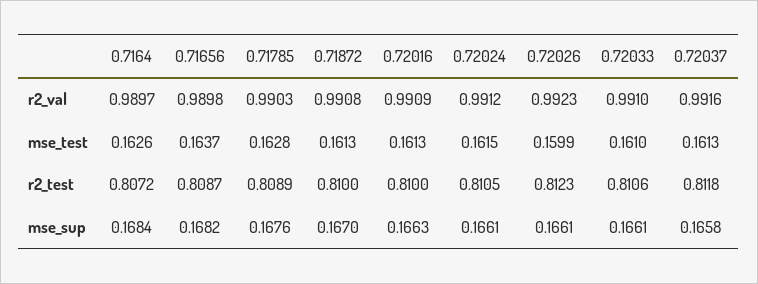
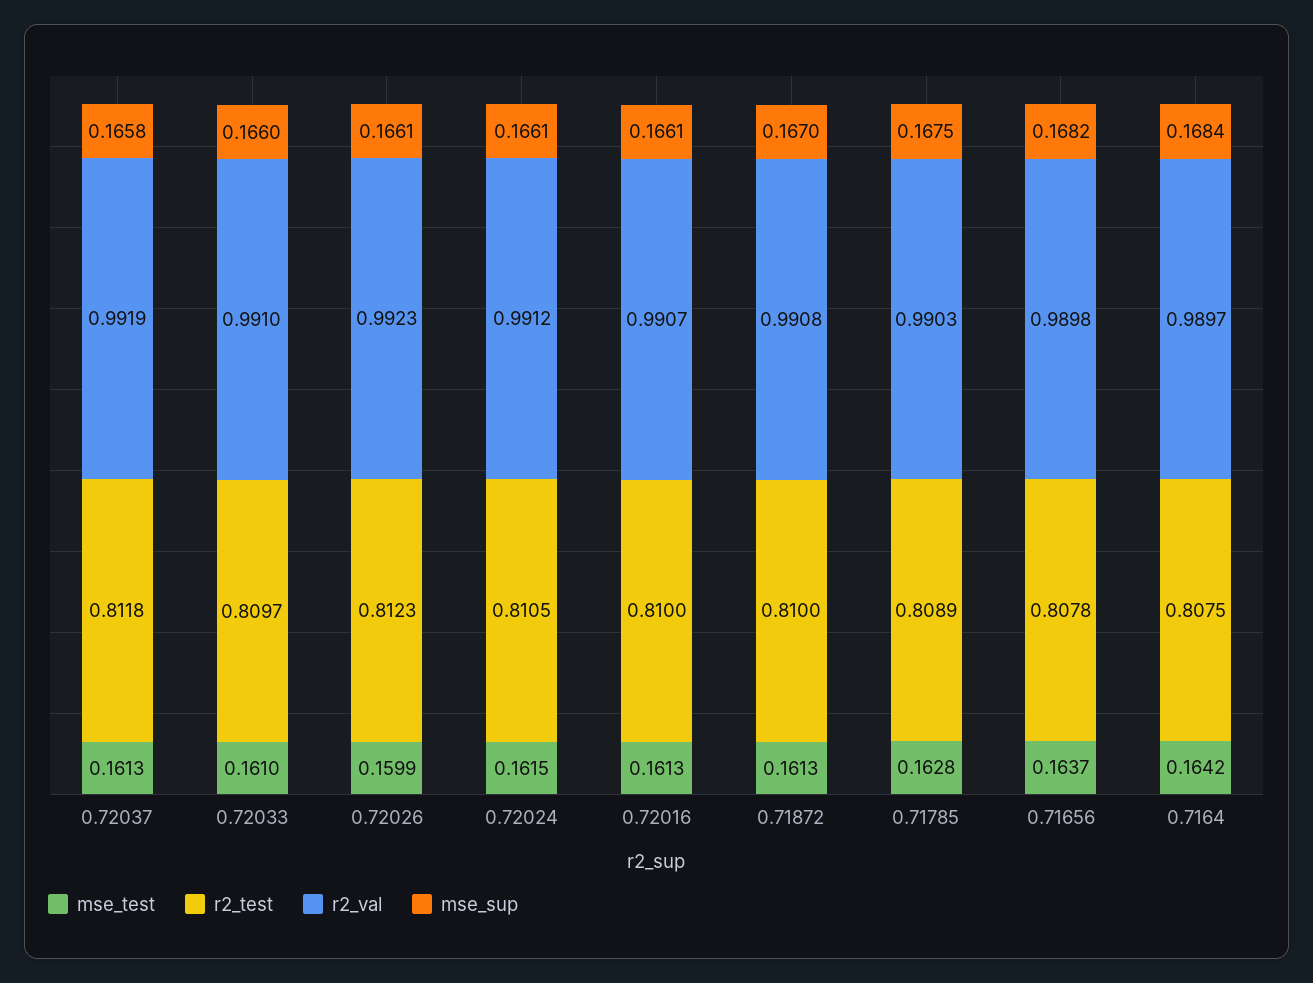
r2_val, 0.72016: 0.9909 -> 0.9907
r2_val, 0.72037: 0.9916 -> 0.9919
mse_test, 0.7164: 0.1626 -> 0.1642
r2_test, 0.7164: 0.8072 -> 0.8075
r2_test, 0.71656: 0.8087 -> 0.8078
r2_test, 0.72033: 0.8106 -> 0.8097
mse_sup, 0.71785: 0.1676 -> 0.1675
mse_sup, 0.72016: 0.1663 -> 0.1661
mse_sup, 0.72033: 0.1661 -> 0.166

